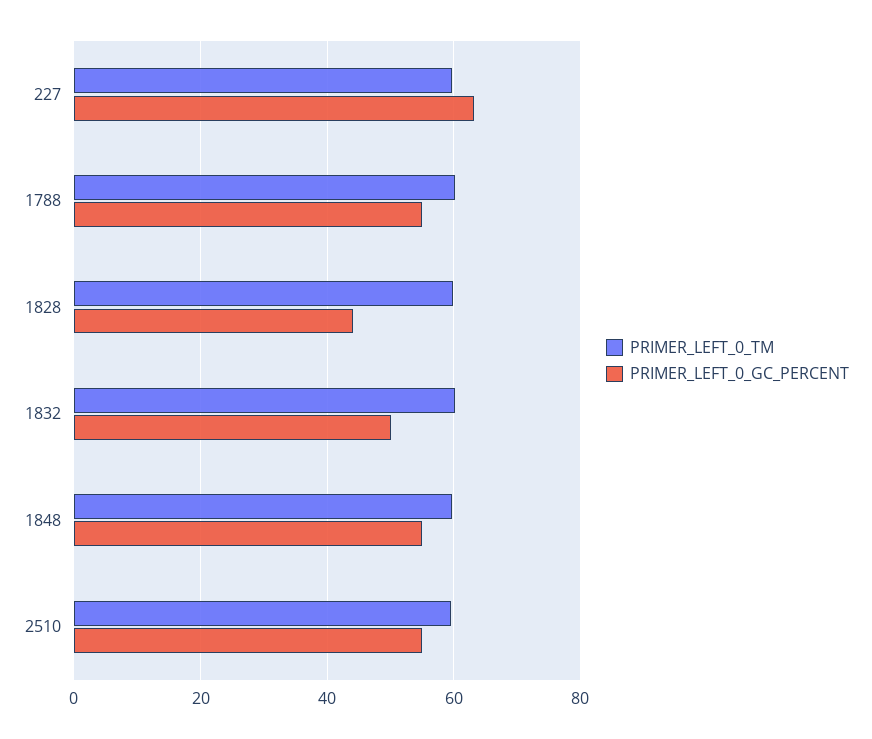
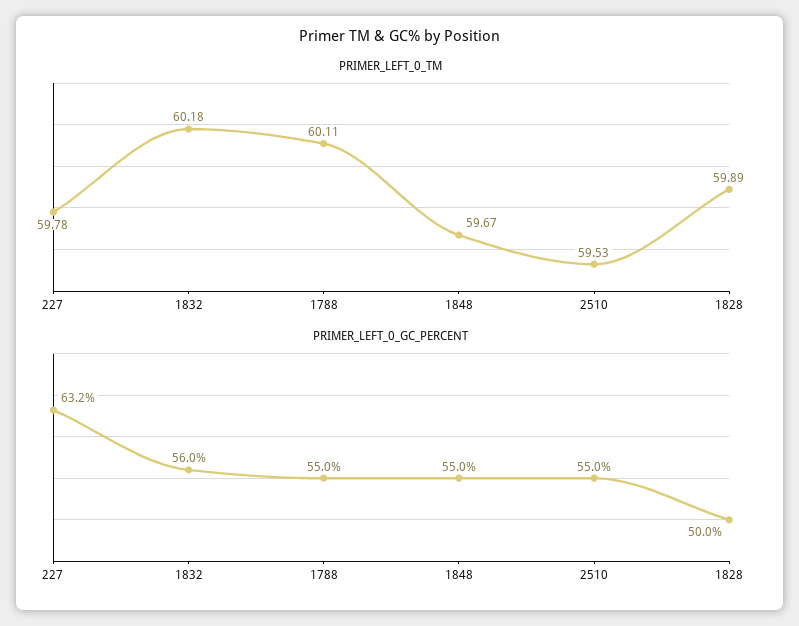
PRIMER_LEFT_0_GC_PERCENT, 1828: 44 -> 50
PRIMER_LEFT_0_GC_PERCENT, 1832: 50 -> 56

